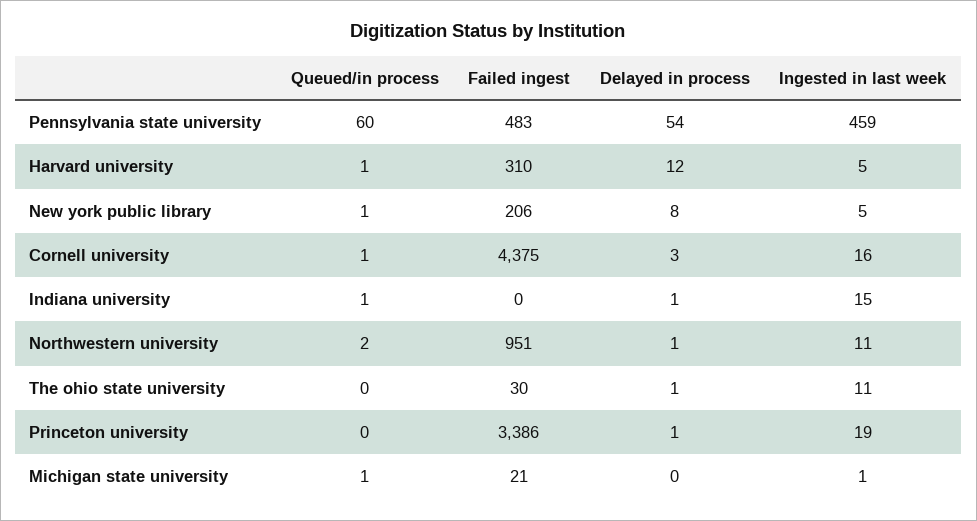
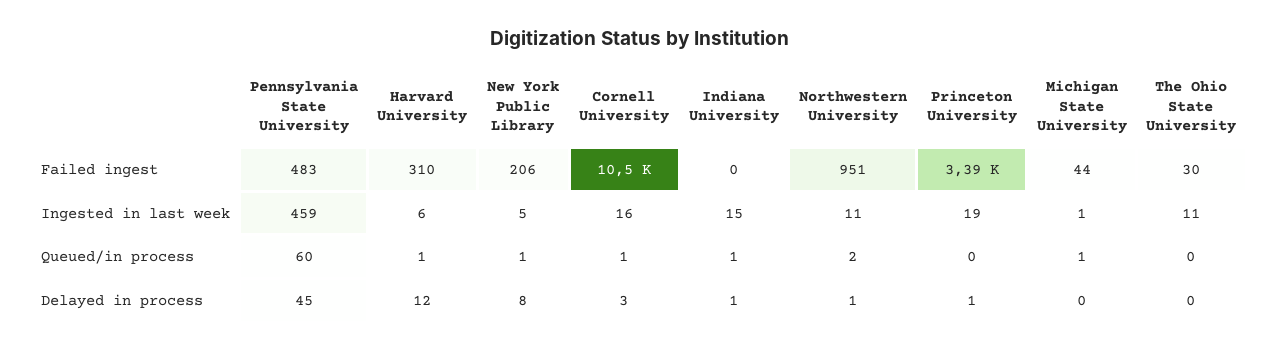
Delayed in process, Pennsylvania state university: 54 -> 45
Ingested in last week, Harvard university: 5 -> 6
Failed ingest, Cornell university: 4375 -> 10500
Delayed in process, The ohio state university: 1 -> 0
Failed ingest, Michigan state university: 21 -> 44

